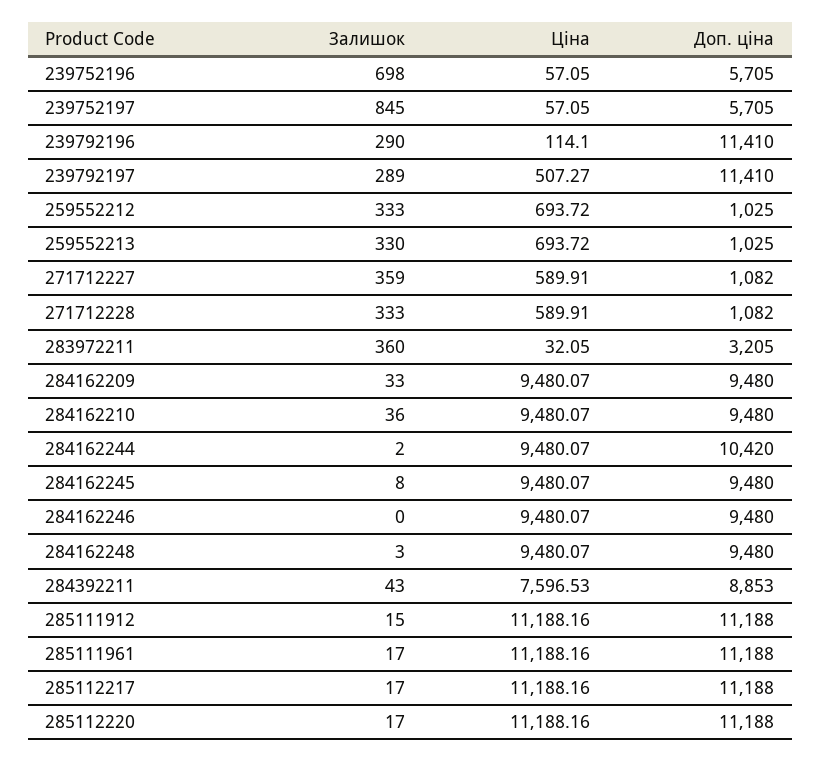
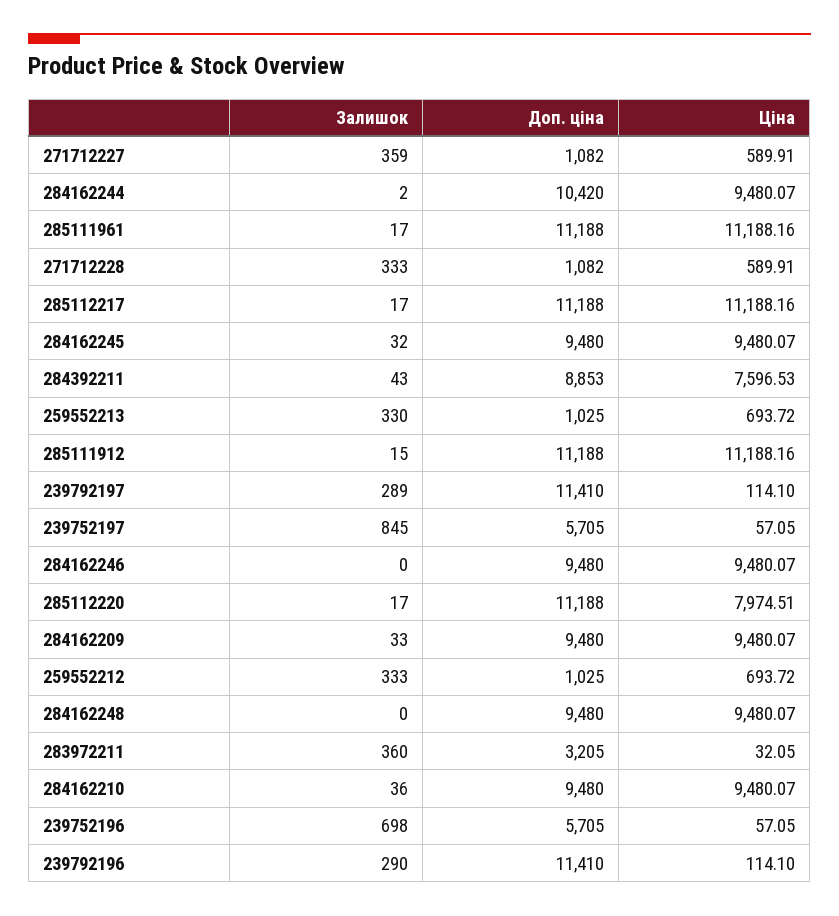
Ціна, 239792197: 507.27 -> 114.1
Залишок, 284162245: 8 -> 32
Залишок, 284162248: 3 -> 0
Ціна, 285112220: 11188.16 -> 7974.51

